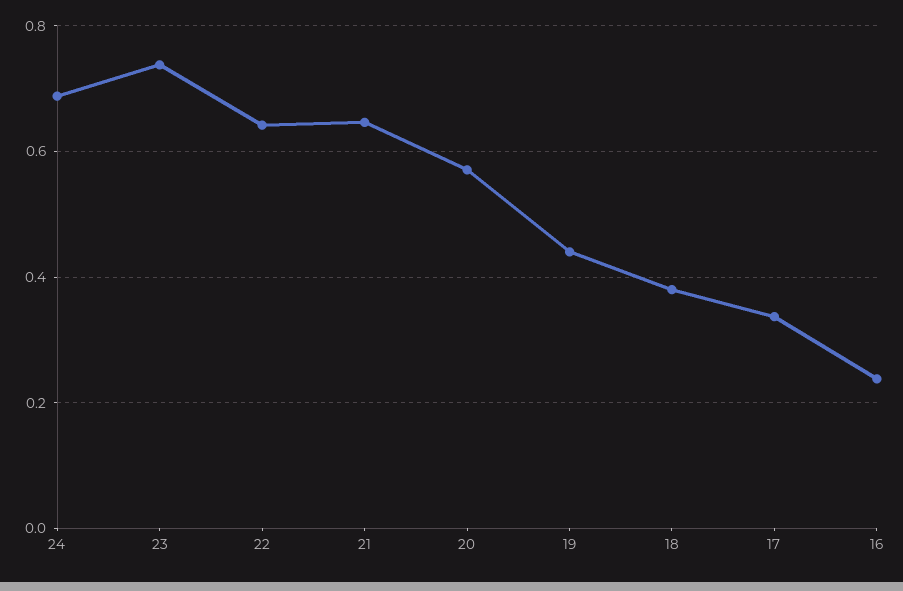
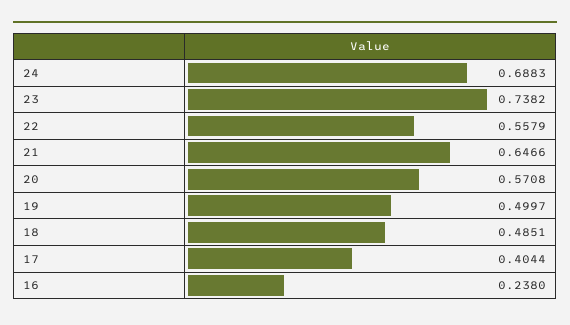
22: 0.64 -> 0.5579
19: 0.44 -> 0.4997
18: 0.38 -> 0.4851
17: 0.34 -> 0.4044

